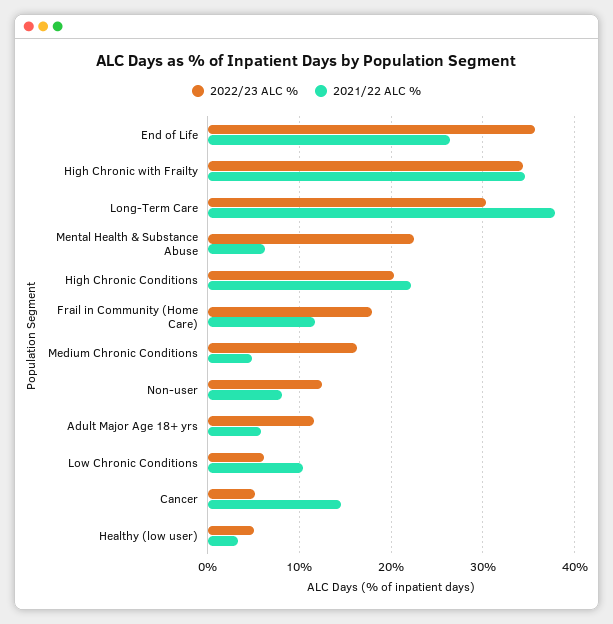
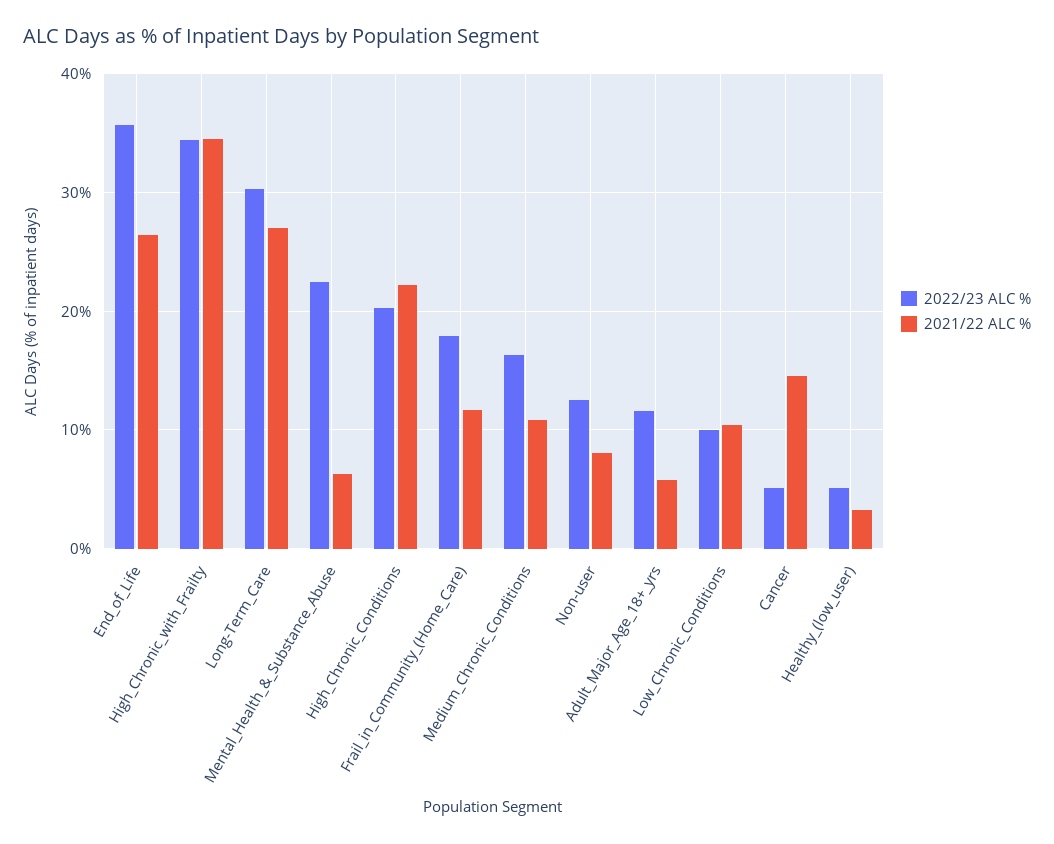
2021/22 ALC %, Long-Term Care: 38 -> 27
2021/22 ALC %, Medium Chronic Conditions: 5 -> 11
2022/23 ALC %, Low Chronic Conditions: 6 -> 10

